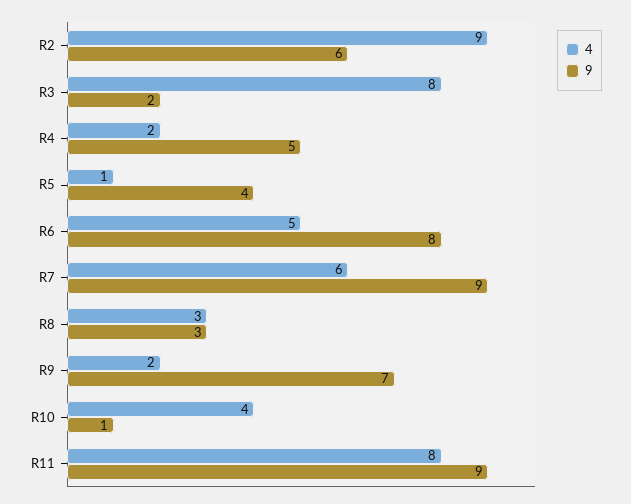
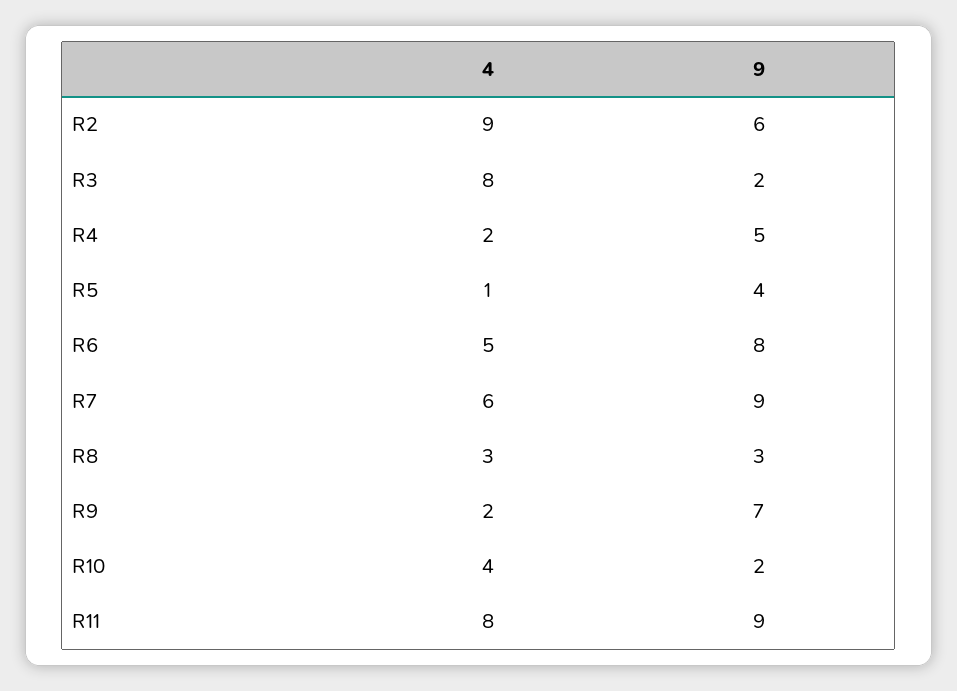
9, R10: 1 -> 2

